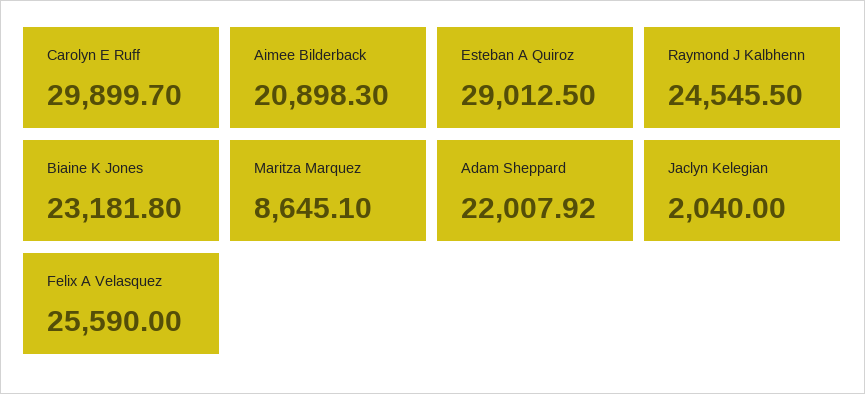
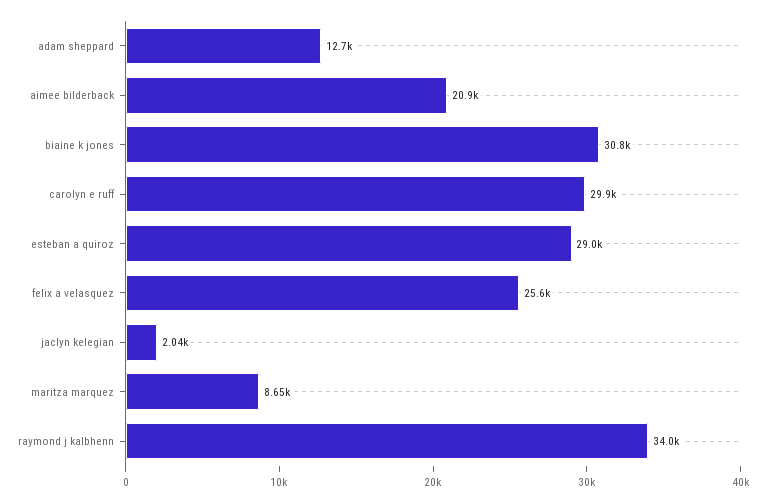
Raymond J Kalbhenn: 24545.5 -> 34000
Biaine K Jones: 23181.8 -> 30800
Adam Sheppard: 22007.92 -> 12700

